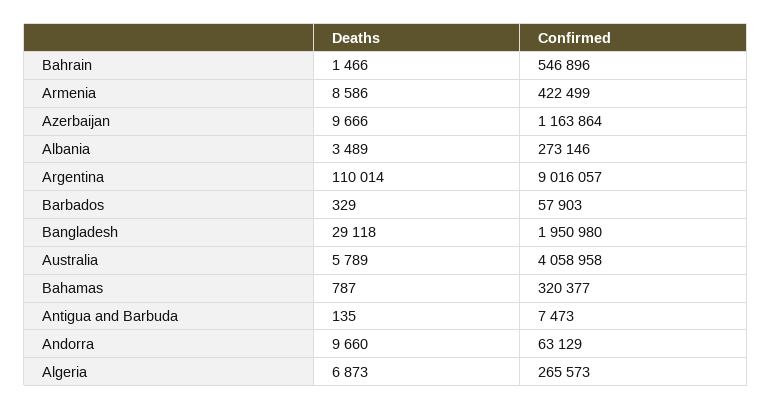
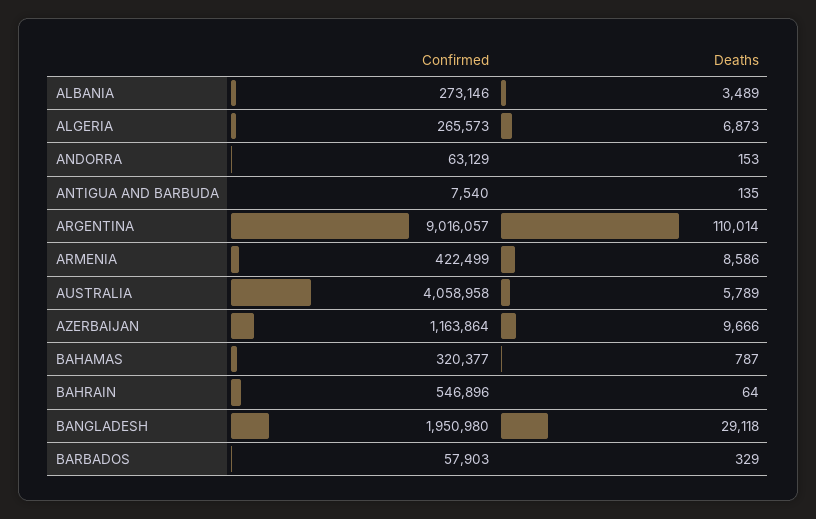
Deaths, Bahrain: 1466 -> 64
Confirmed, Antigua and Barbuda: 7473 -> 7540
Deaths, Andorra: 9660 -> 153

